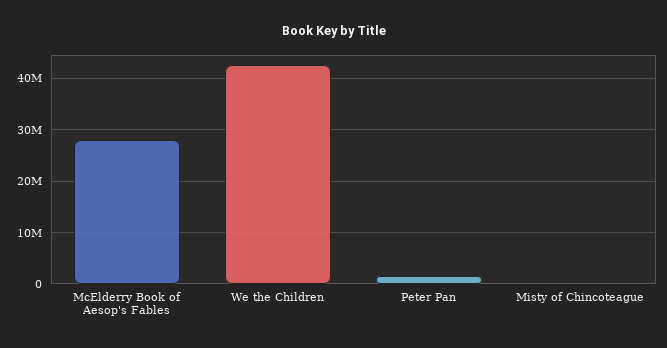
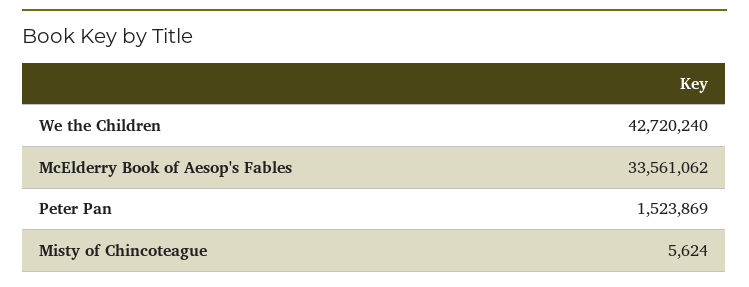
McElderry Book of Aesop's Fables: 28000000 -> 33561062

